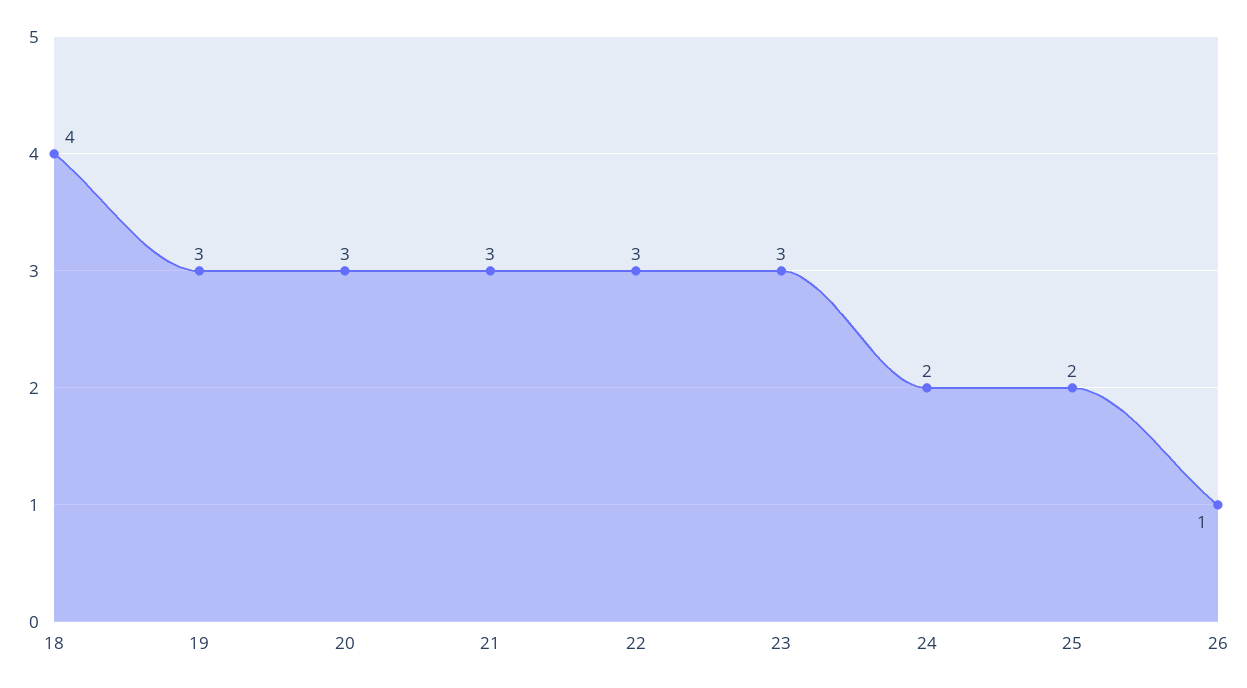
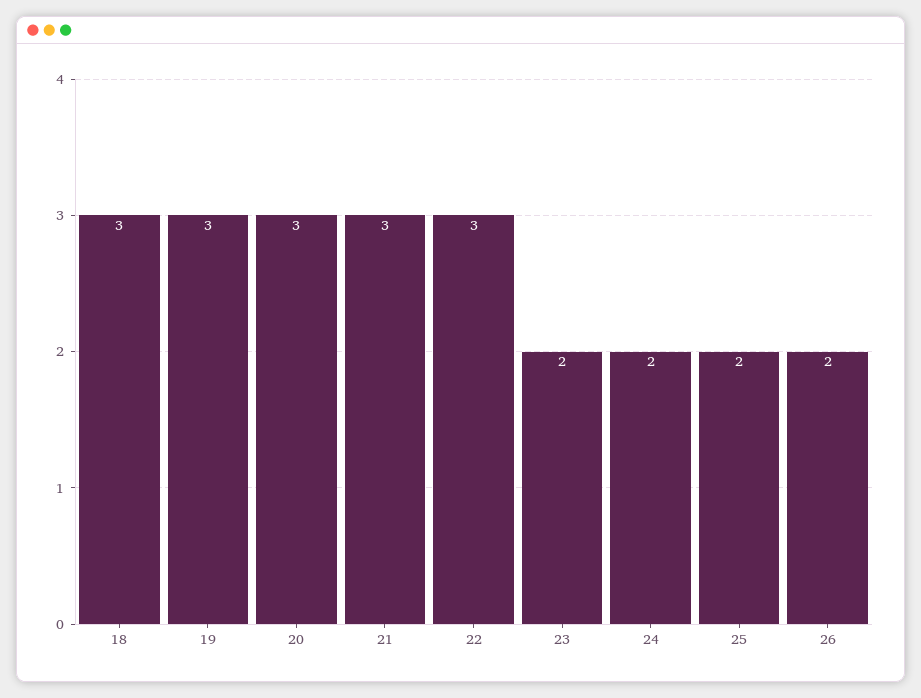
18: 4 -> 3
23: 3 -> 2
26: 1 -> 2

